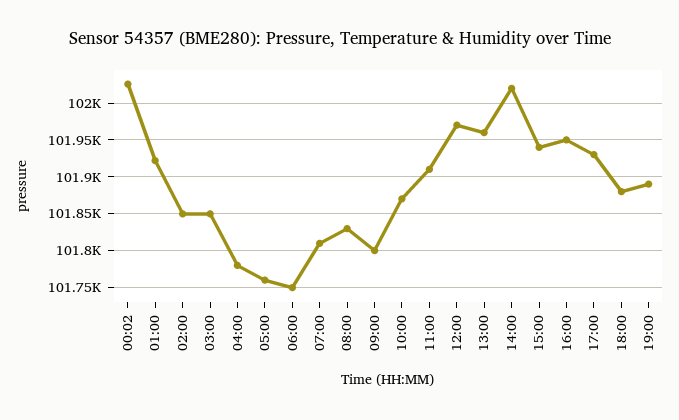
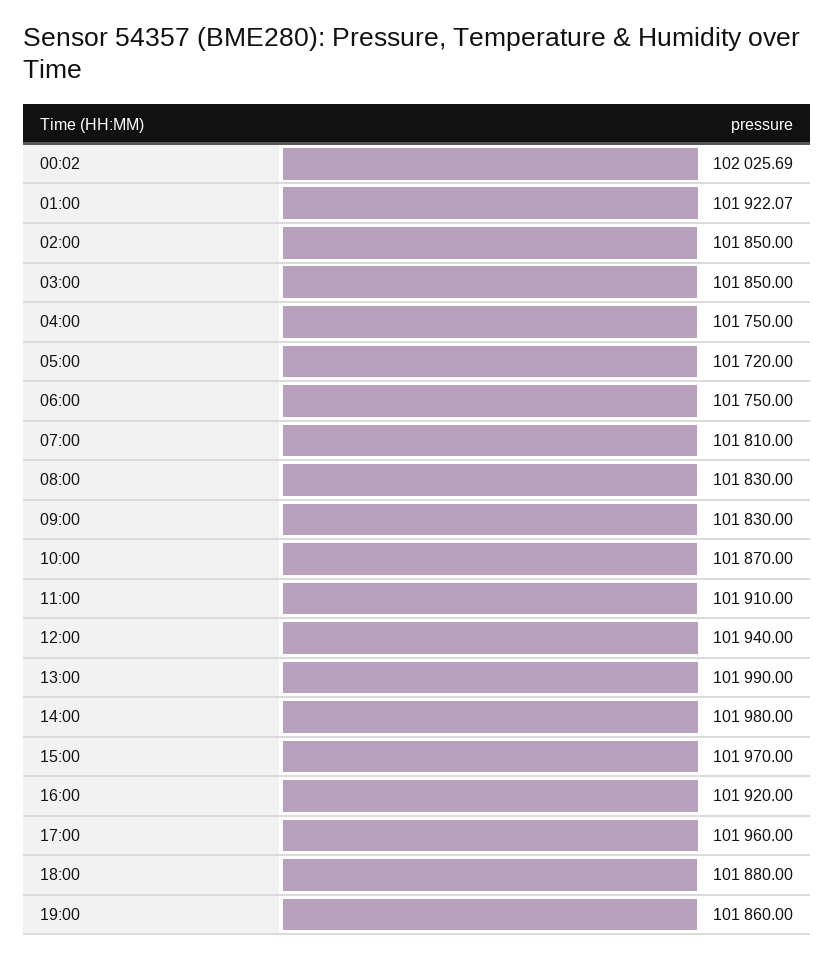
04:00: 101780 -> 101750
05:00: 101760 -> 101720
09:00: 101800 -> 101830
12:00: 101970 -> 101940
13:00: 101960 -> 101990
14:00: 102020 -> 101980
15:00: 101940 -> 101970
16:00: 101950 -> 101920
17:00: 101930 -> 101960
19:00: 101890 -> 101860

